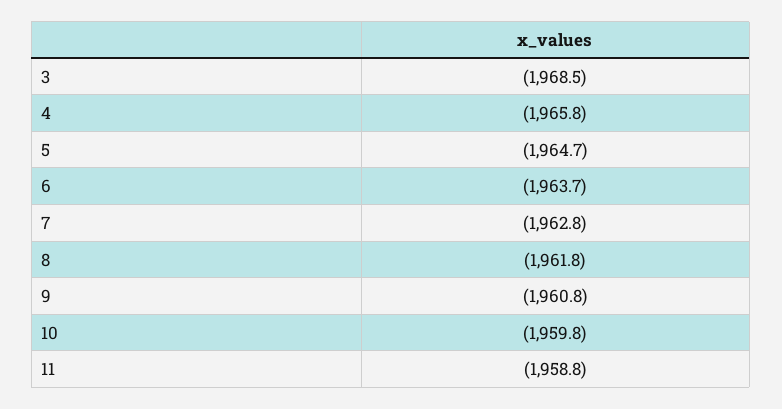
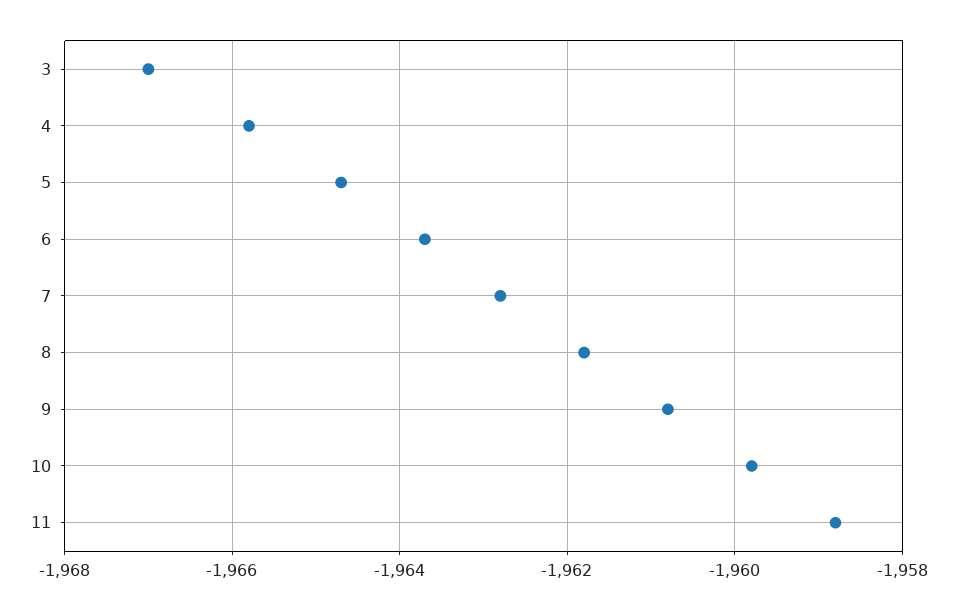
3: -1968.5 -> -1967

